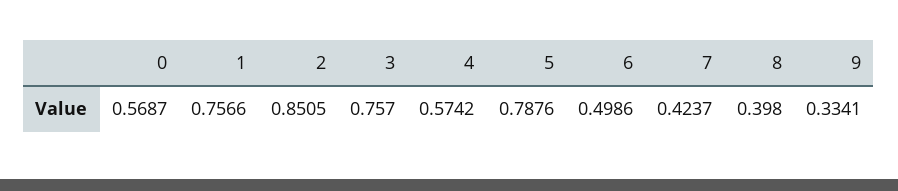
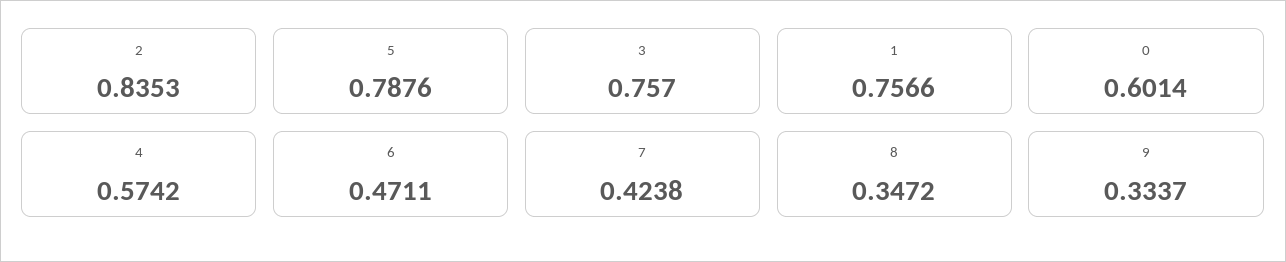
0: 0.5687 -> 0.6014
2: 0.8505 -> 0.8353
6: 0.4986 -> 0.4711
7: 0.4237 -> 0.4238
8: 0.398 -> 0.3472
9: 0.3341 -> 0.3337

